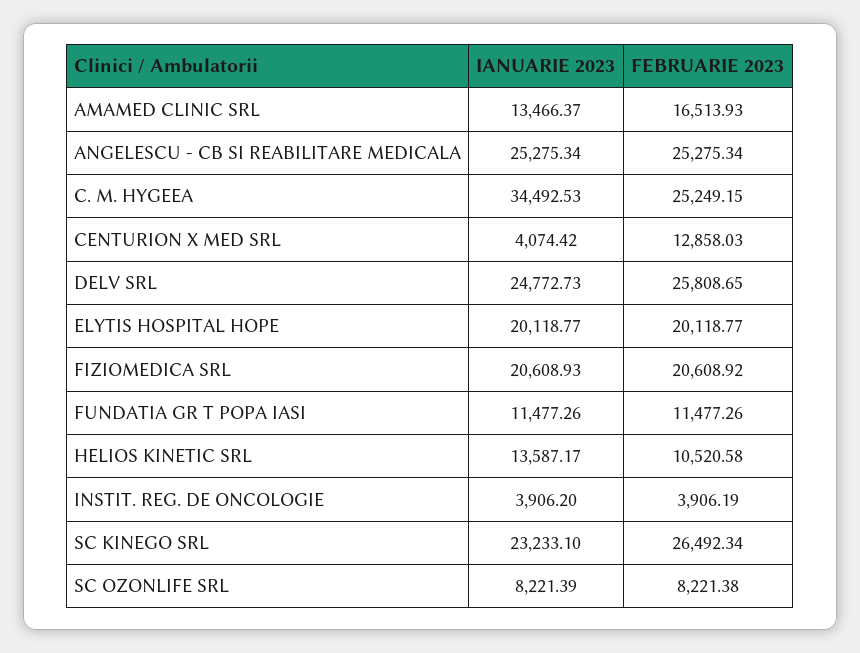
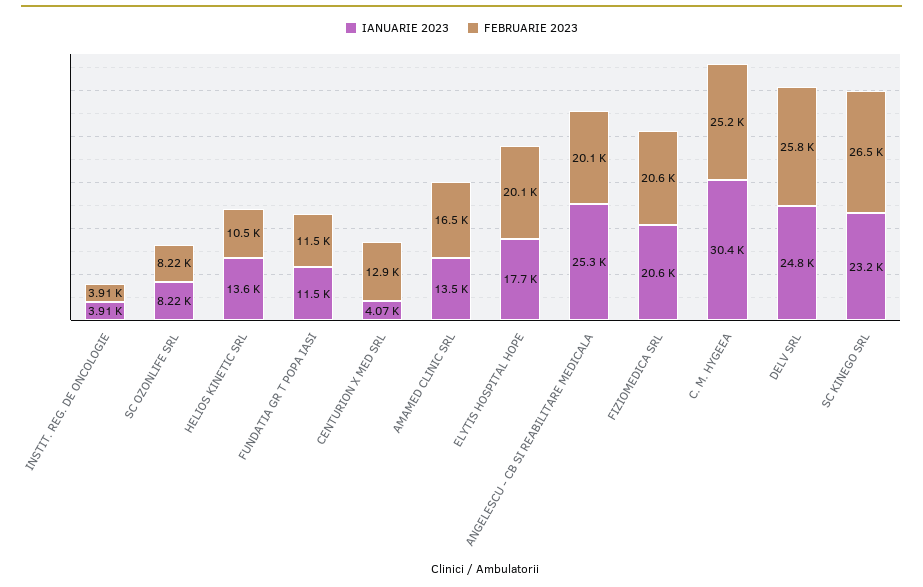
FEBRUARIE 2023, ANGELESCU - CB SI REABILITARE MEDICALA: 25275.34 -> 20100
IANUARIE 2023, C. M. HYGEEA: 34492.53 -> 30400
IANUARIE 2023, ELYTIS HOSPITAL HOPE: 20118.77 -> 17700

